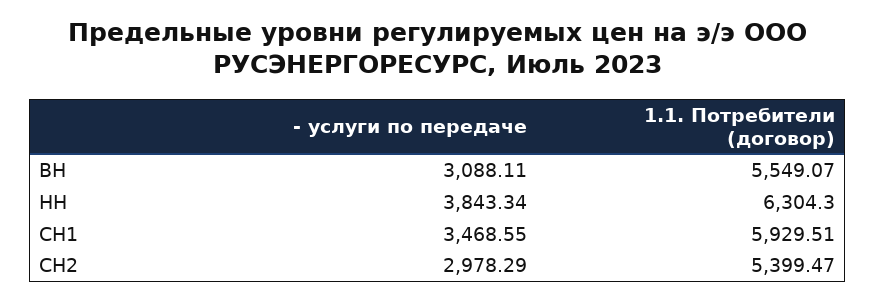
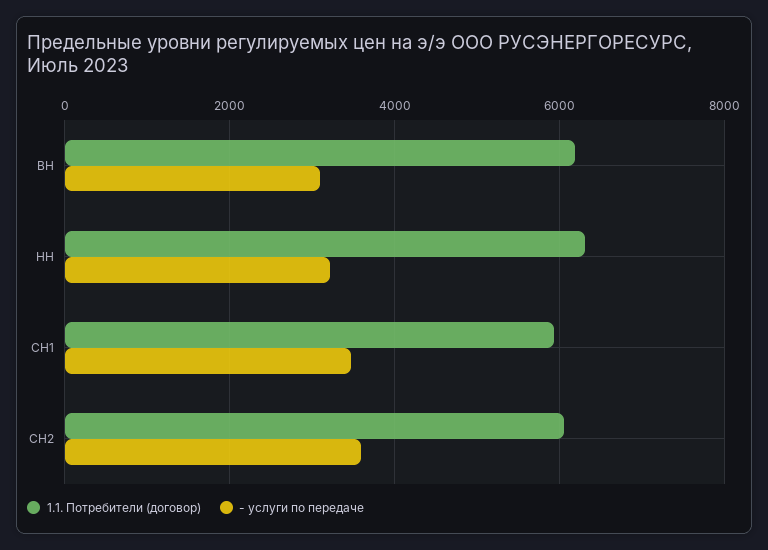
1.1. Потребители (договор), ВН: 5549.07 -> 6200
- услуги по передаче, НН: 3843.34 -> 3200
- услуги по передаче, СН2: 2978.29 -> 3600
1.1. Потребители (договор), СН2: 5399.47 -> 6000

